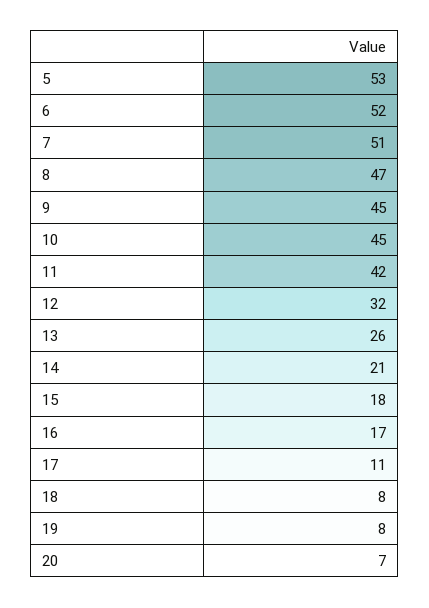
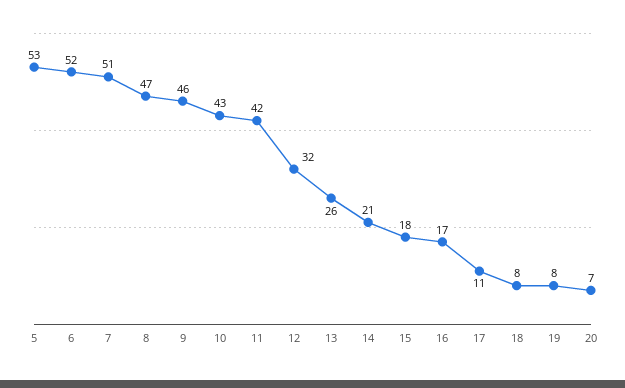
9: 45 -> 46
10: 45 -> 43

